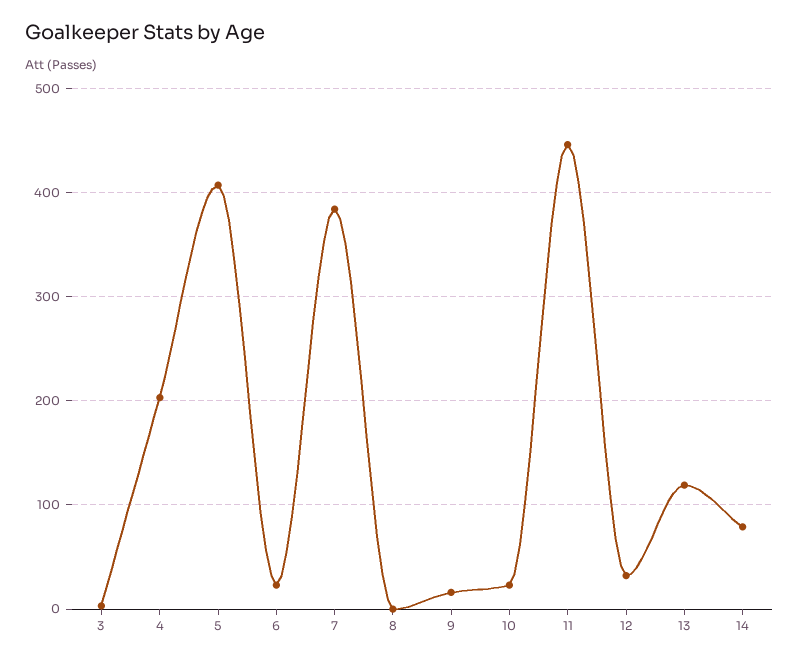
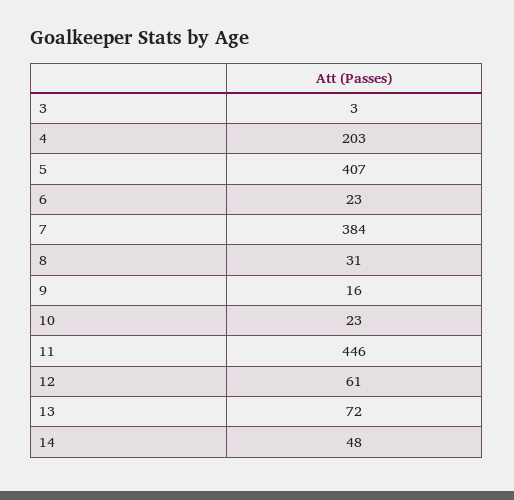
8: 0 -> 31
12: 30 -> 61
13: 120 -> 72
14: 80 -> 48

